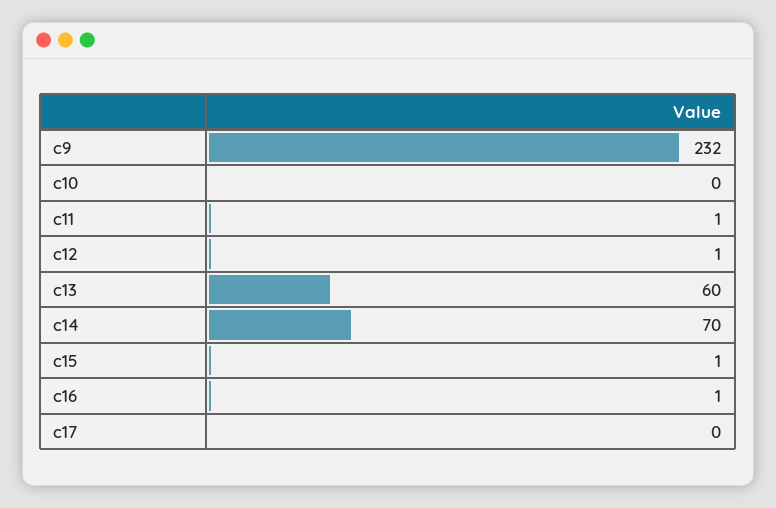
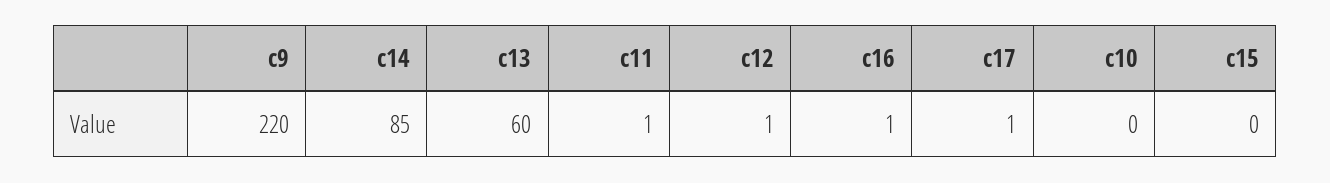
c9: 232 -> 220
c14: 70 -> 85
c15: 1 -> 0
c17: 0 -> 1

